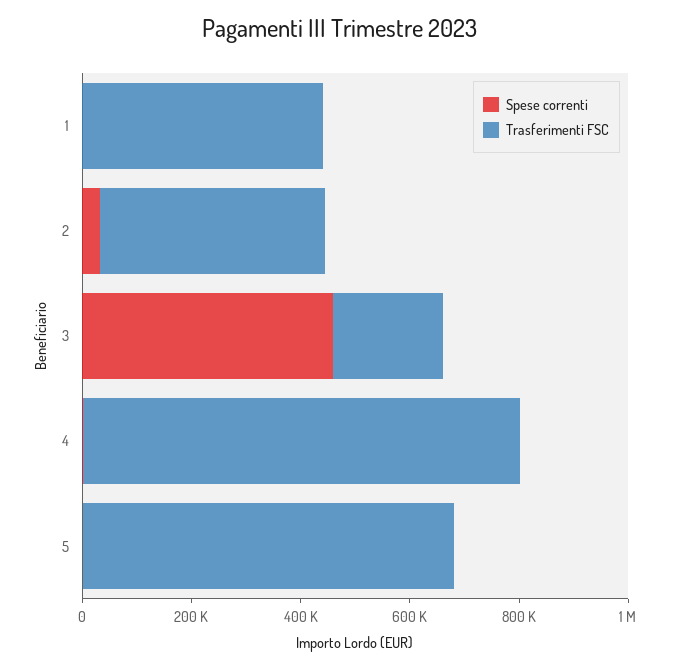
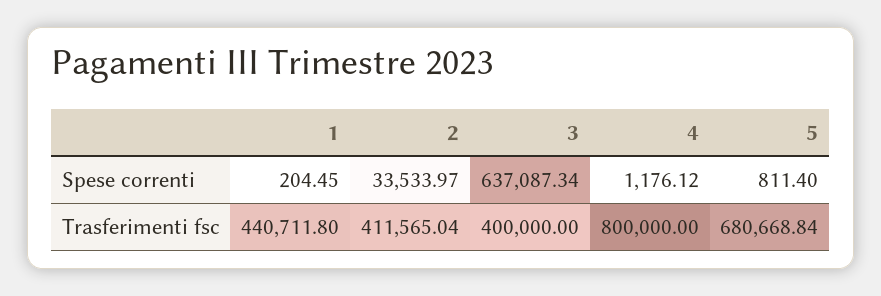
Spese correnti, 3: 450000 -> 637087.34
Trasferimenti FSC, 3: 200000 -> 400000

